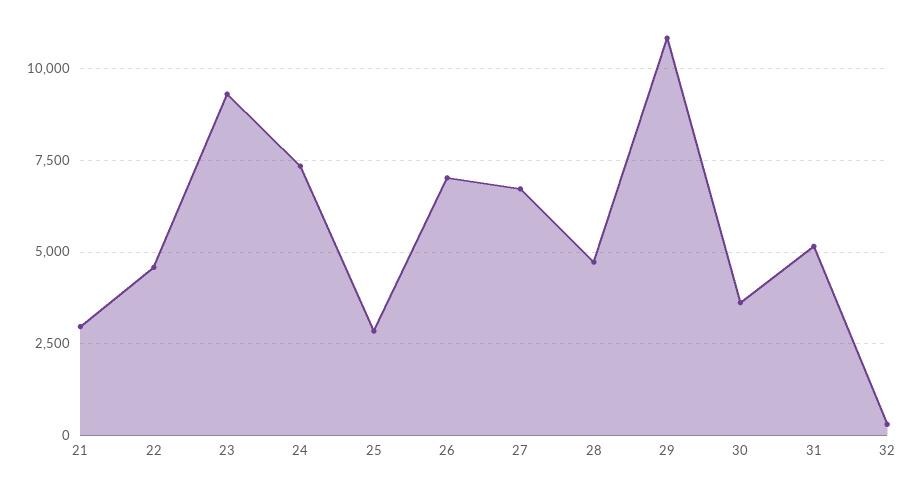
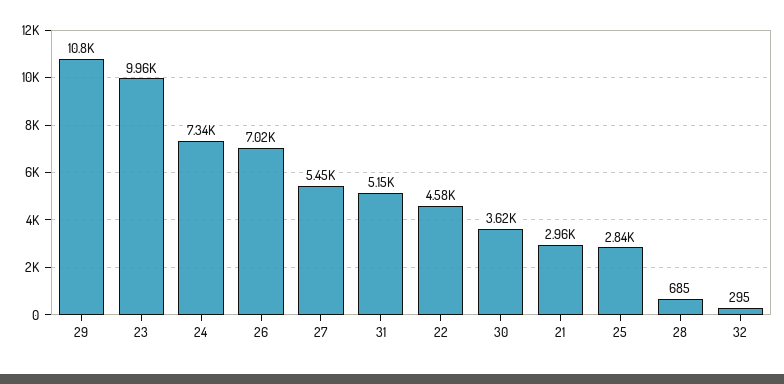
23: 9250 -> 9960
27: 6750 -> 5450
28: 4750 -> 685

